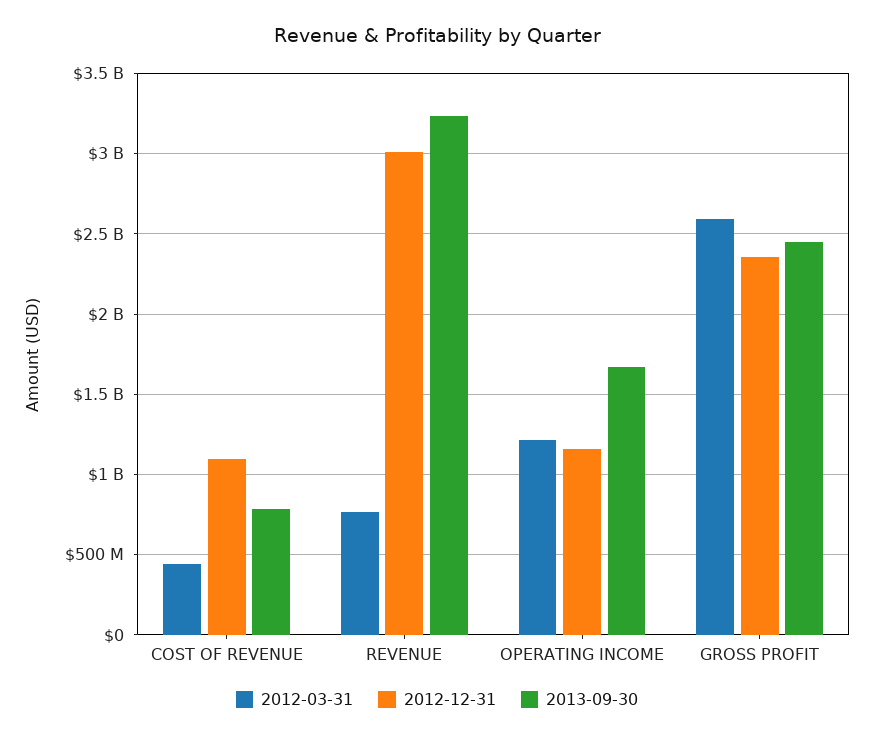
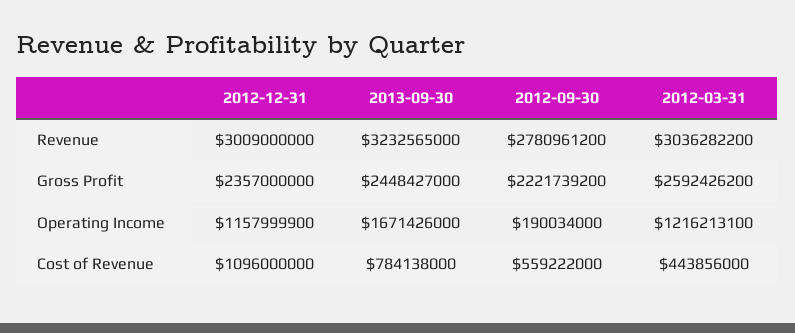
2012-03-31, REVENUE: 750000000 -> 3036282200
2012-09-30, REVENUE: none -> 2780961200
2012-09-30, GROSS PROFIT: none -> 2221739200
2012-09-30, OPERATING INCOME: none -> 190034000
2012-09-30, COST OF REVENUE: none -> 559222000

